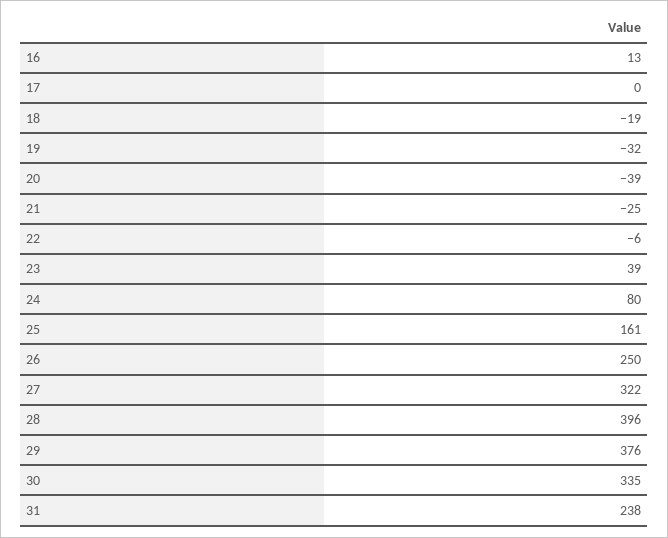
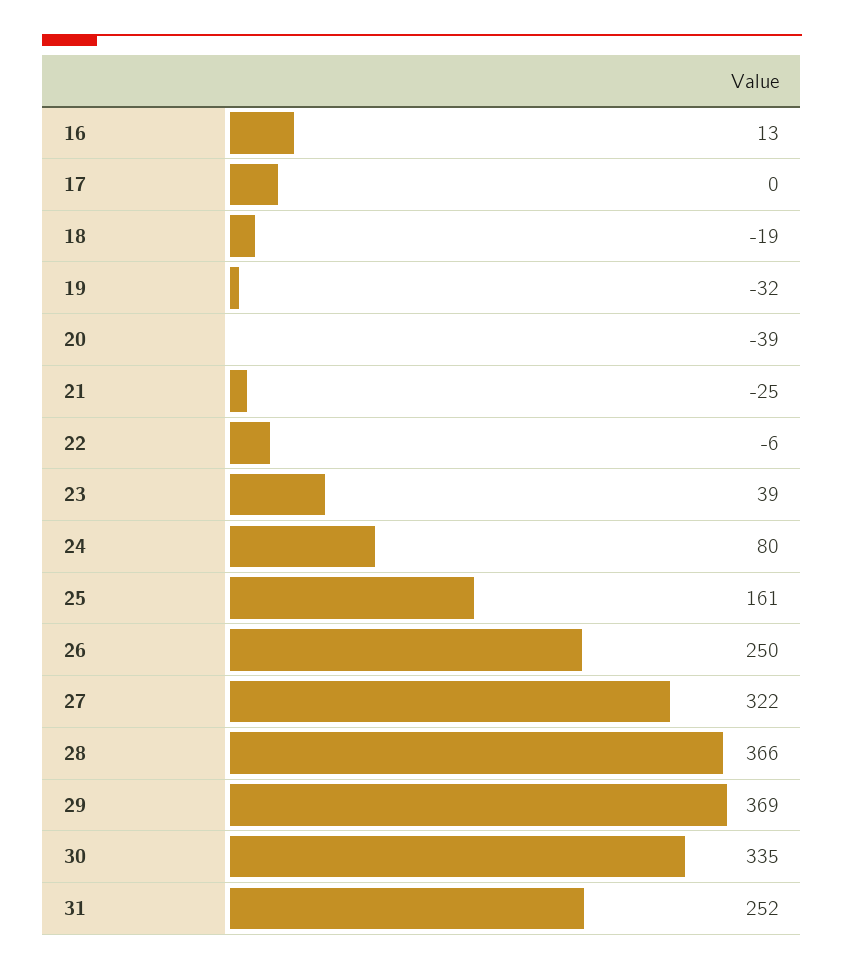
28: 396 -> 366
29: 376 -> 369
31: 238 -> 252

